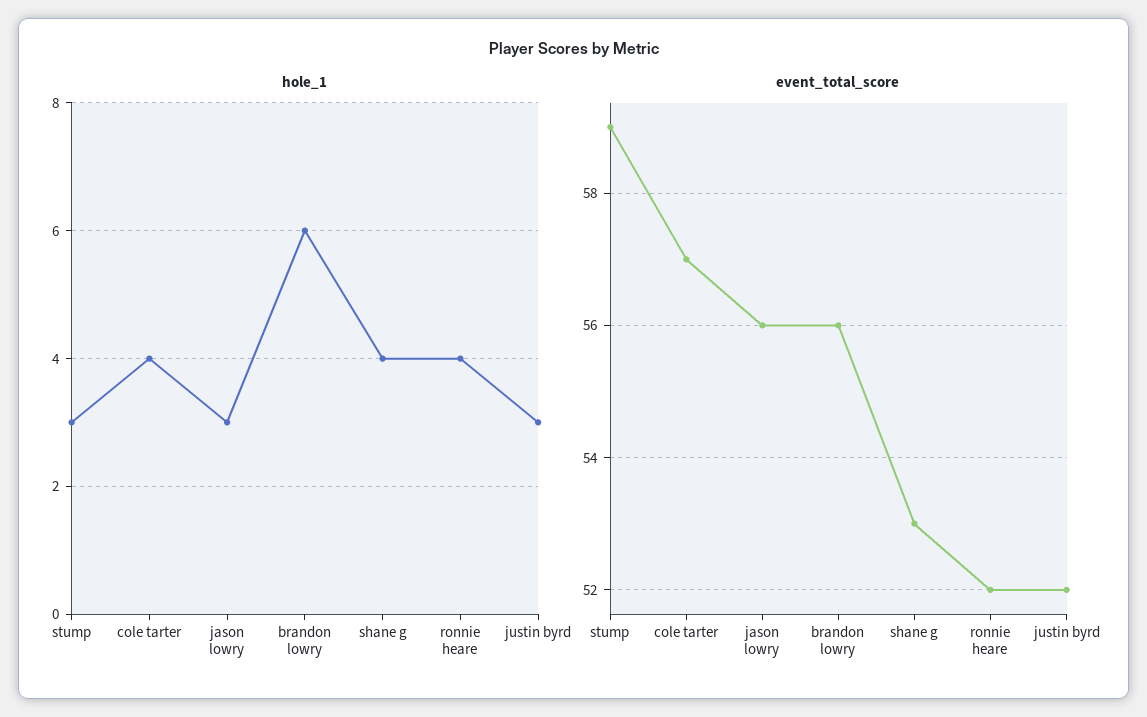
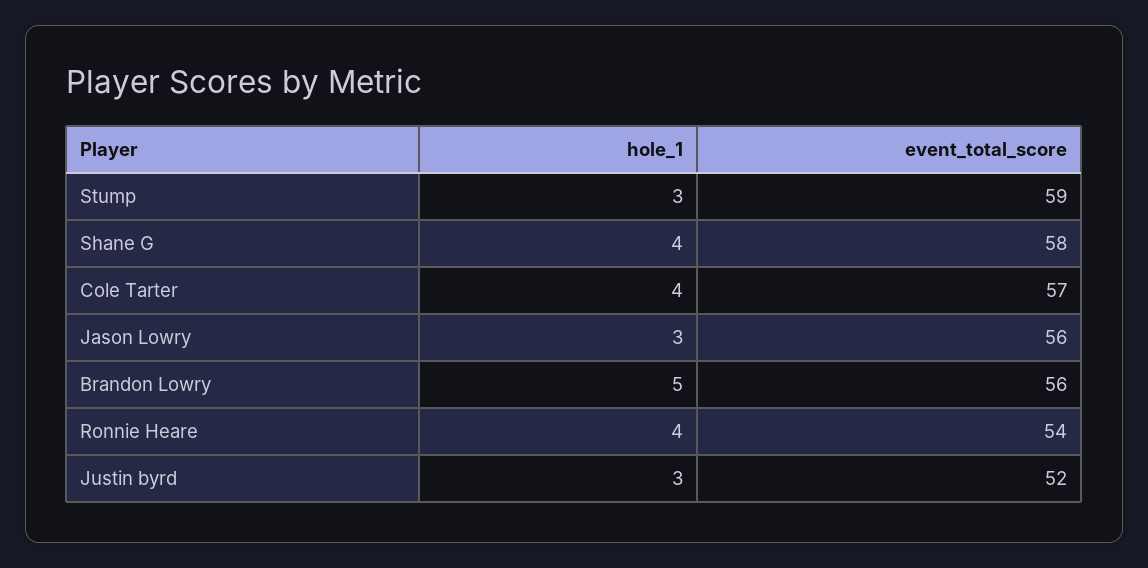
hole_1, brandon lowry: 6 -> 5
event_total_score, shane g: 53 -> 58
event_total_score, ronnie heare: 52 -> 54

